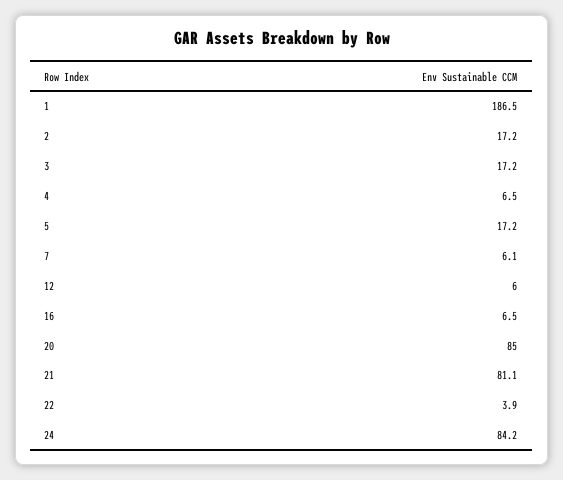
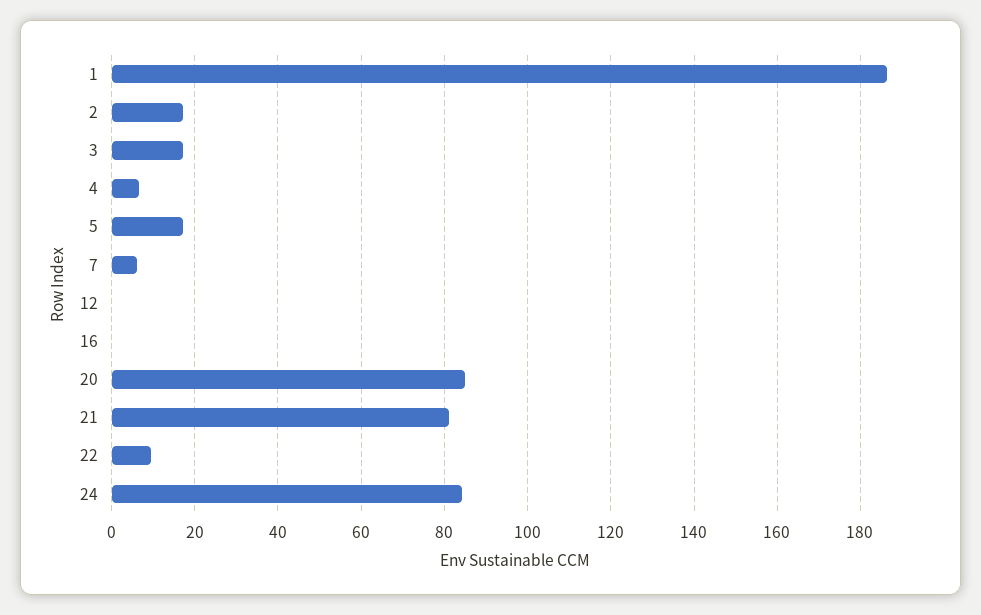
12: 6 -> 0
16: 6.5 -> 0
22: 3.9 -> 10

